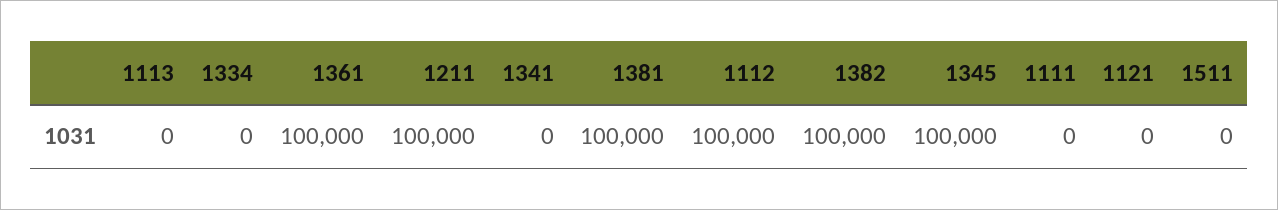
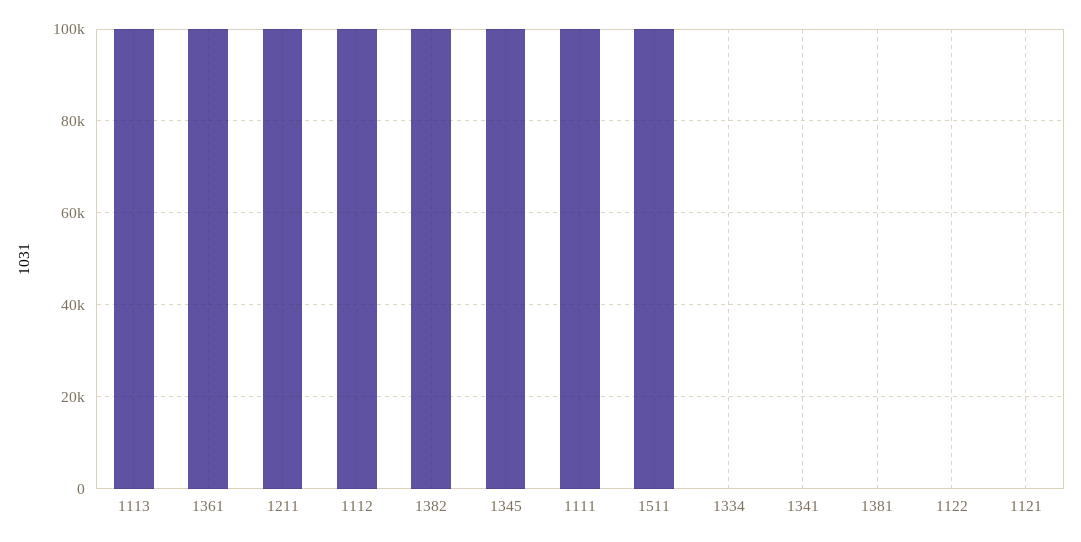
1113: 0 -> 100000
1381: 100000 -> 0
1111: 0 -> 100000
1511: 0 -> 100000
1122: none -> 0

